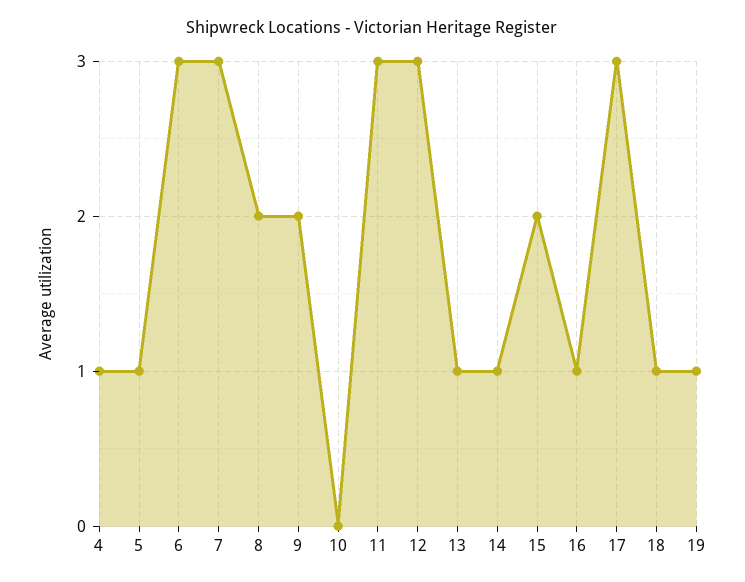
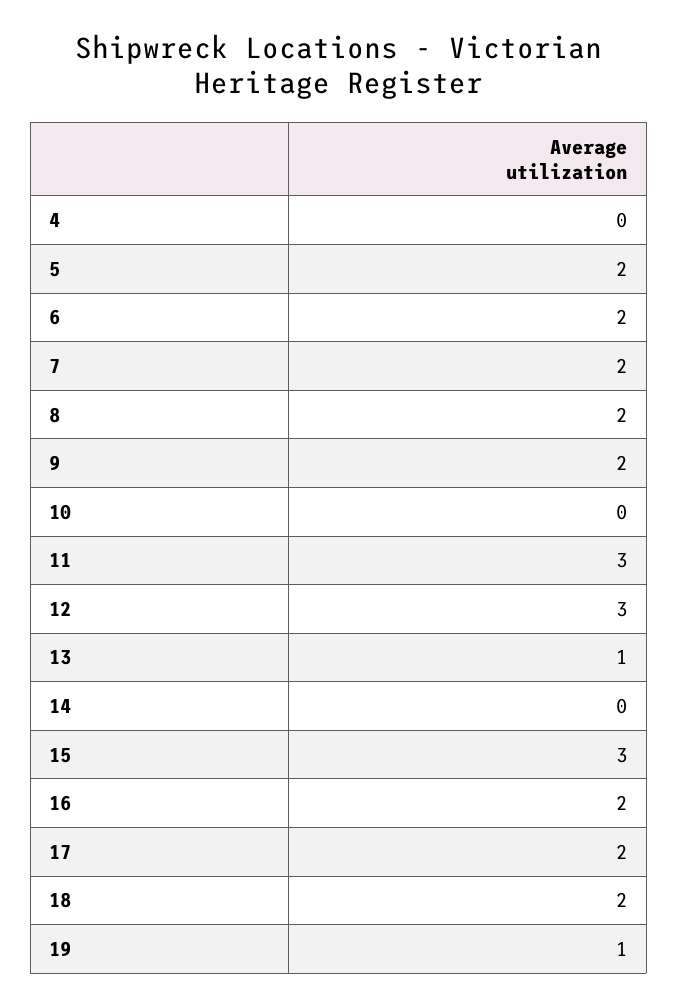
4: 1 -> 0
5: 1 -> 2
6: 3 -> 2
7: 3 -> 2
14: 1 -> 0
15: 2 -> 3
16: 1 -> 2
17: 3 -> 2
18: 1 -> 2

